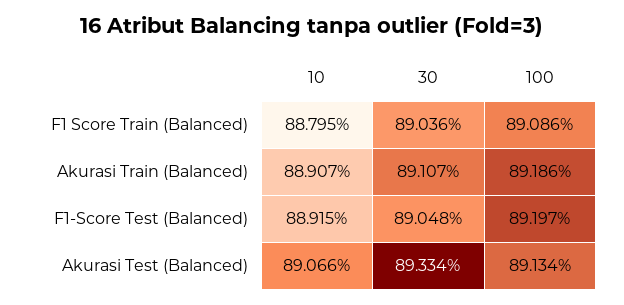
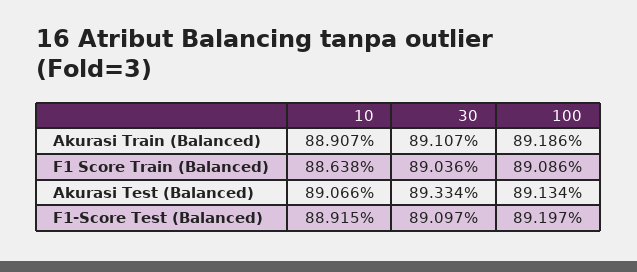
10, F1 Score Train (Balanced): 88.795 -> 88.638
30, F1-Score Test (Balanced): 89.048 -> 89.097

